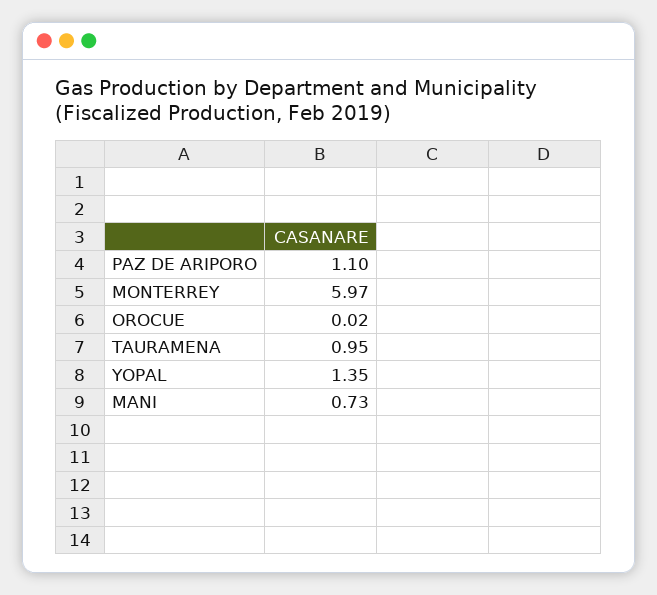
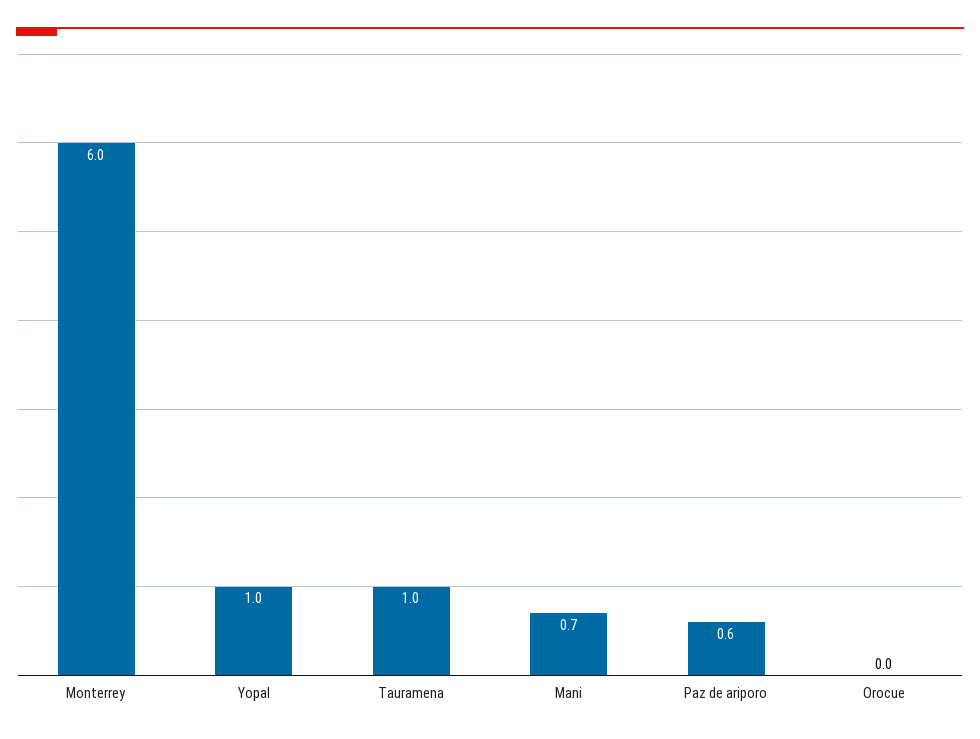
PAZ DE ARIPORO: 1.1 -> 0.6
YOPAL: 1.35 -> 1

